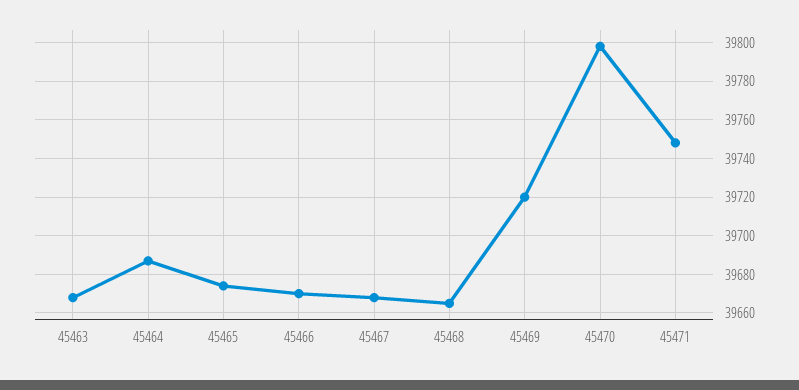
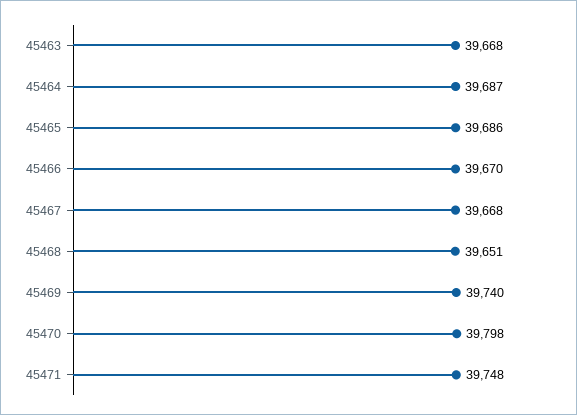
45465: 39675 -> 39686
45468: 39665 -> 39651
45469: 39720 -> 39740

